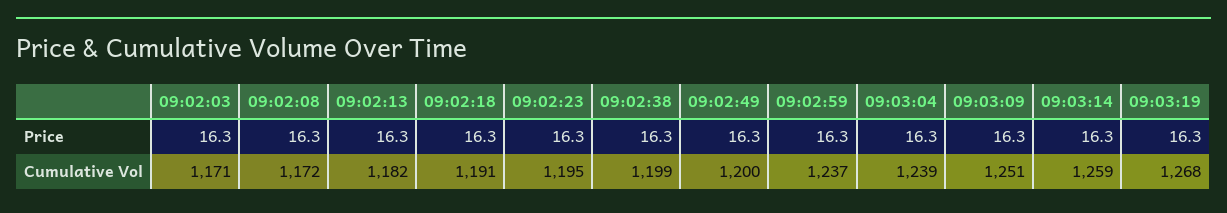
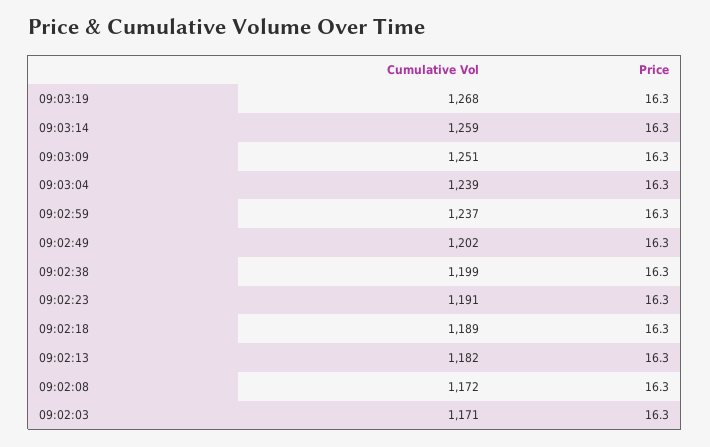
09:02:18, Cumulative Vol: 1191 -> 1189
09:02:23, Cumulative Vol: 1195 -> 1191
09:02:49, Cumulative Vol: 1200 -> 1202

